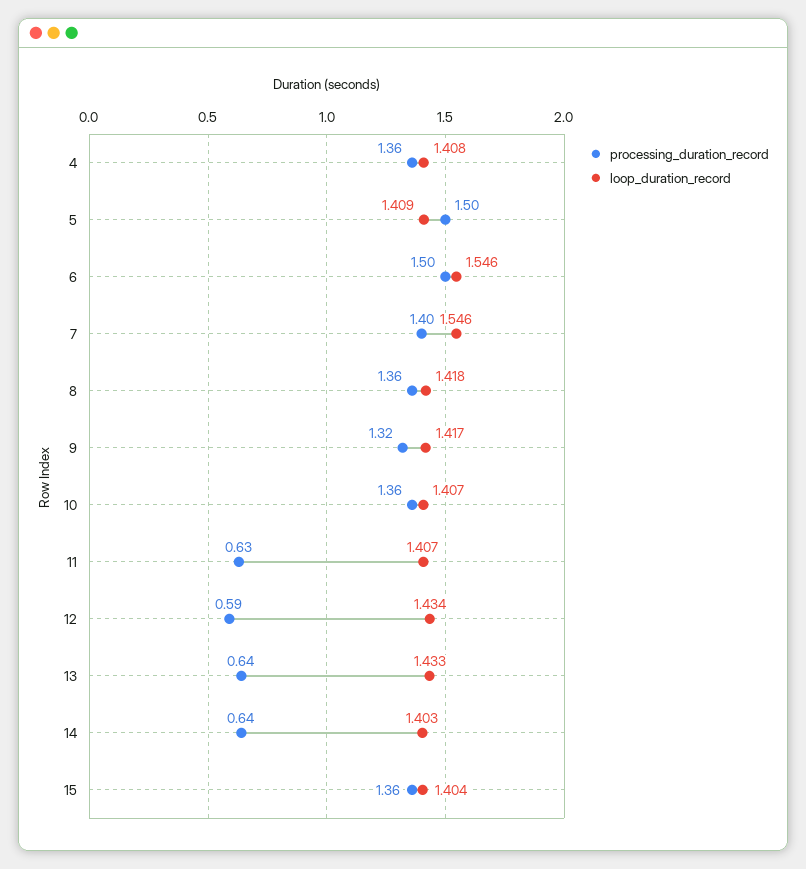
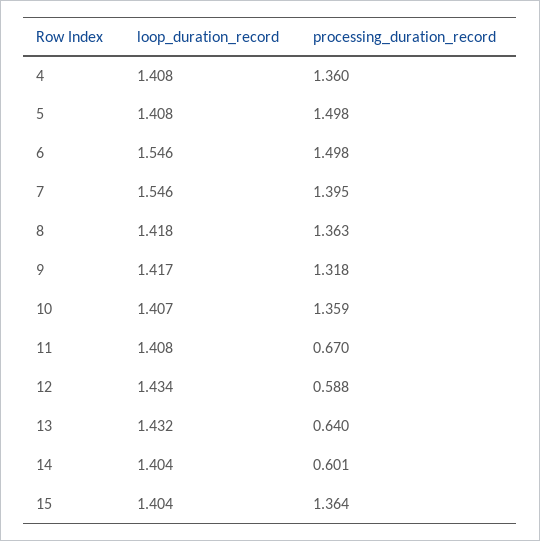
loop_duration_record, 5: 1.409 -> 1.408
processing_duration_record, 11: 0.63 -> 0.67
loop_duration_record, 11: 1.407 -> 1.408
loop_duration_record, 13: 1.433 -> 1.432
processing_duration_record, 14: 0.64 -> 0.601
loop_duration_record, 14: 1.403 -> 1.404

